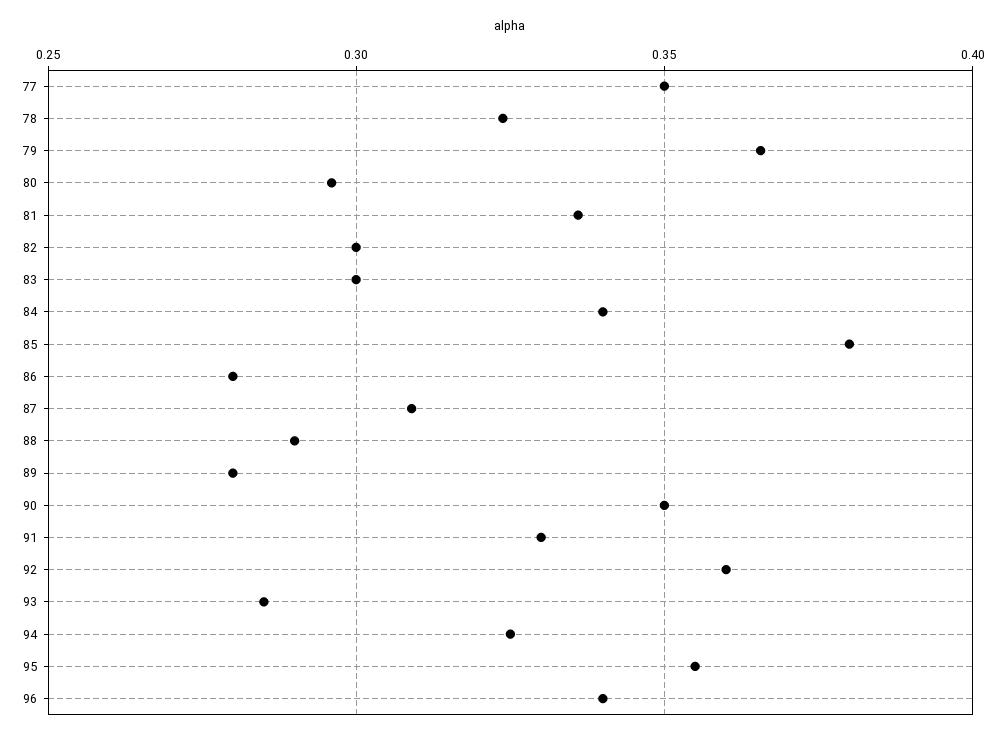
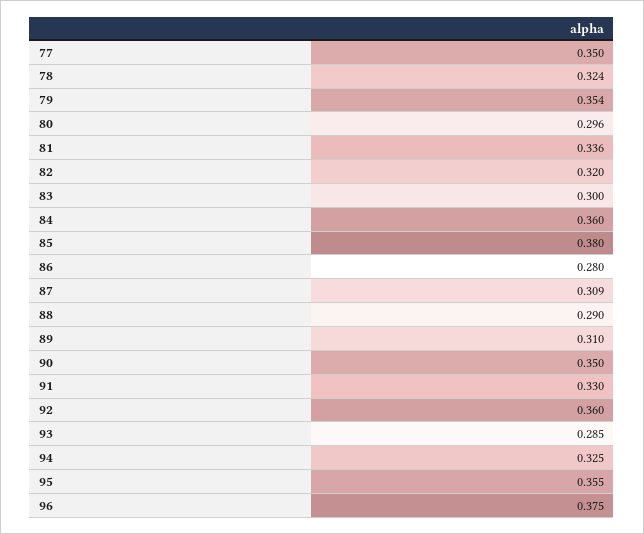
79: 0.365 -> 0.354
82: 0.3 -> 0.32
84: 0.34 -> 0.36
89: 0.28 -> 0.31
96: 0.34 -> 0.375

